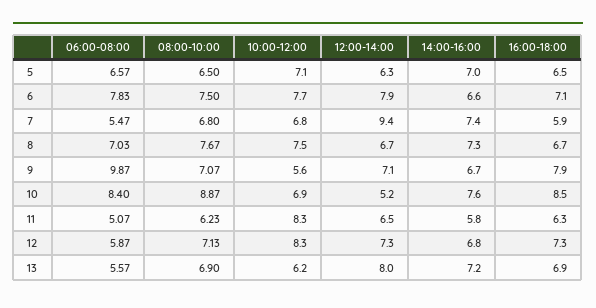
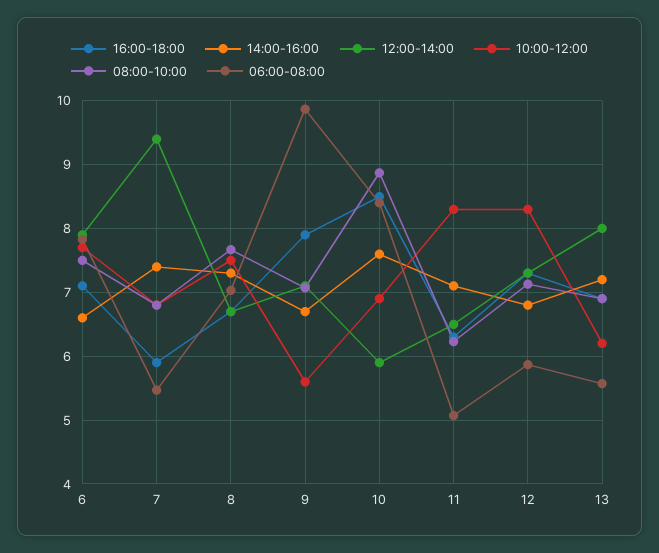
06:00-08:00, 5: 6.57 -> none
08:00-10:00, 5: 6.5 -> none
10:00-12:00, 5: 7.1 -> none
12:00-14:00, 5: 6.3 -> none
14:00-16:00, 5: 7 -> none
16:00-18:00, 5: 6.5 -> none
12:00-14:00, 10: 5.2 -> 5.9
14:00-16:00, 11: 5.8 -> 7.1

